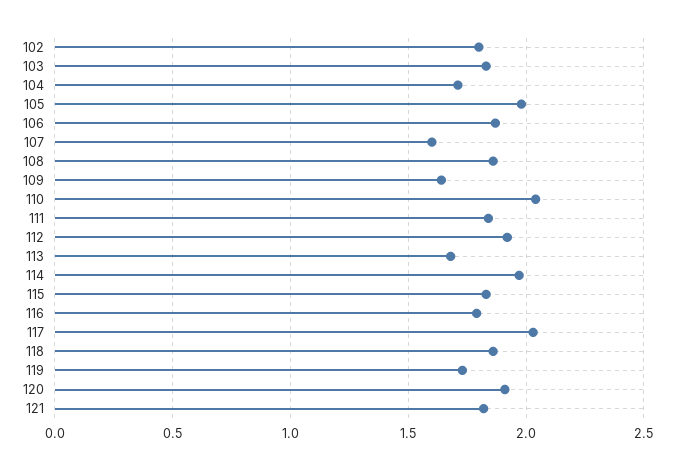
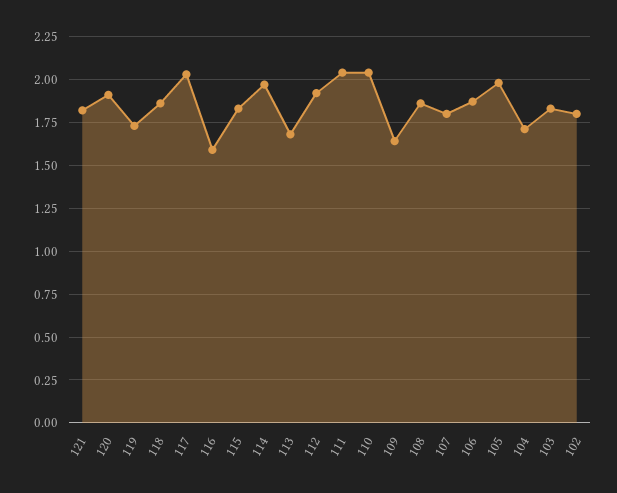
107: 1.6 -> 1.8
111: 1.85 -> 2.05
116: 1.8 -> 1.6

